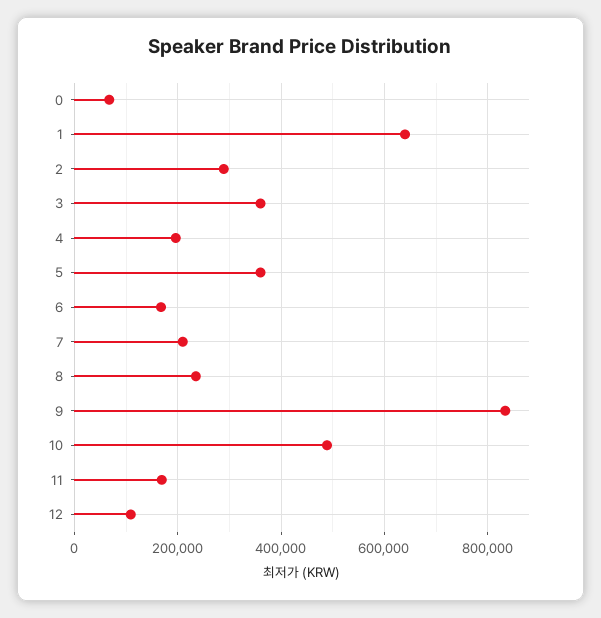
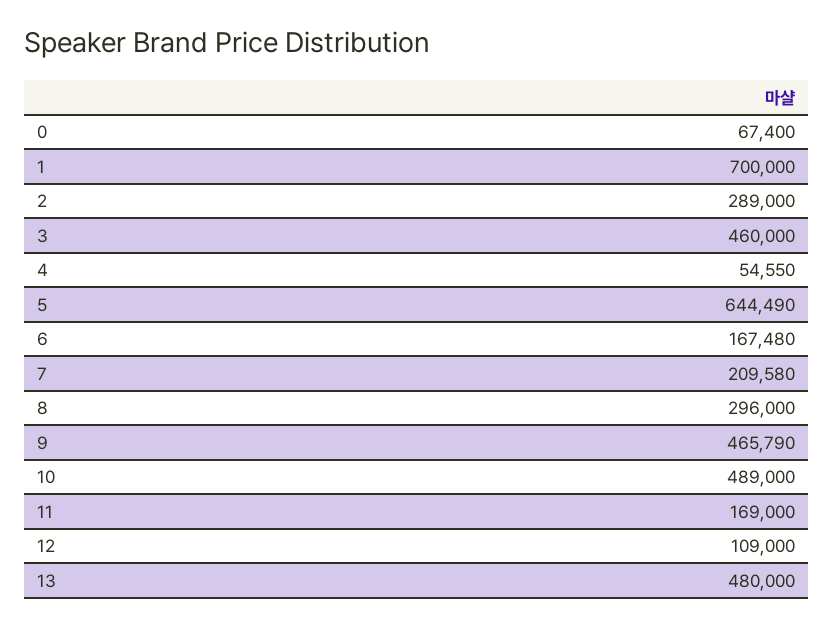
1: 640000 -> 700000
3: 360000 -> 460000
4: 200000 -> 54550
5: 360000 -> 644490
8: 240000 -> 296000
9: 840000 -> 465790
13: none -> 480000

